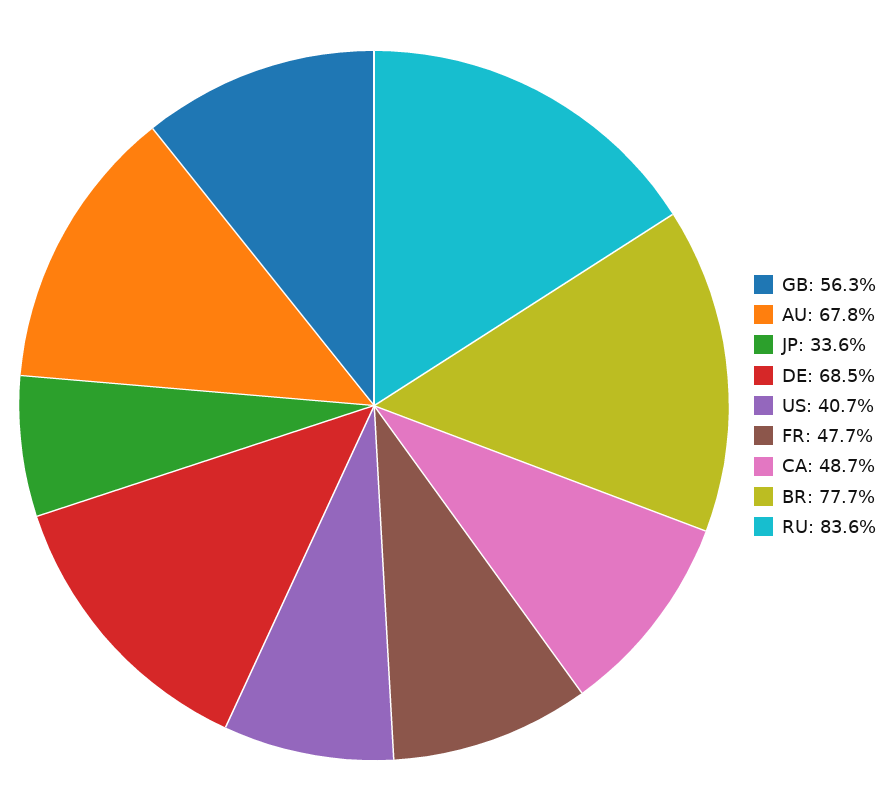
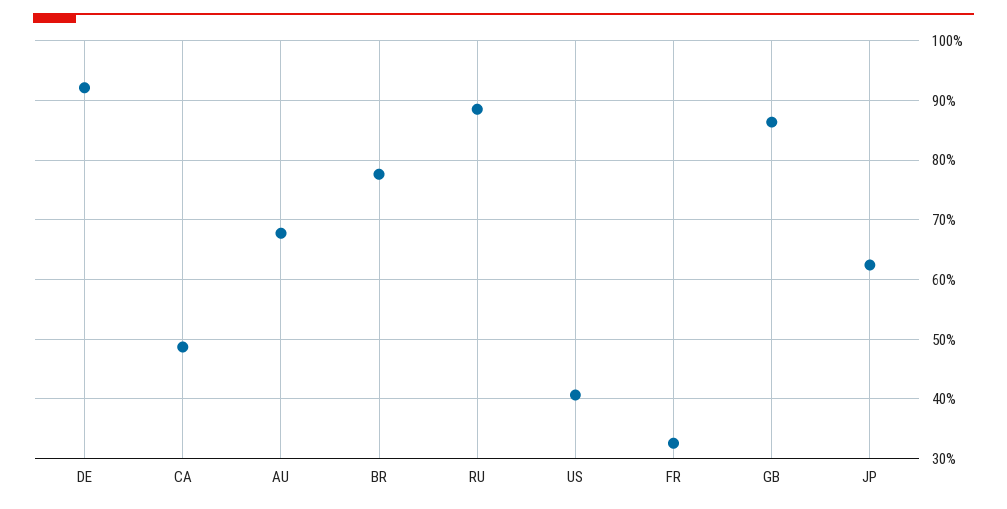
GB: 56.3 -> 86
JP: 33.6 -> 62
DE: 68.5 -> 92
FR: 47.7 -> 32
RU: 83.6 -> 88

